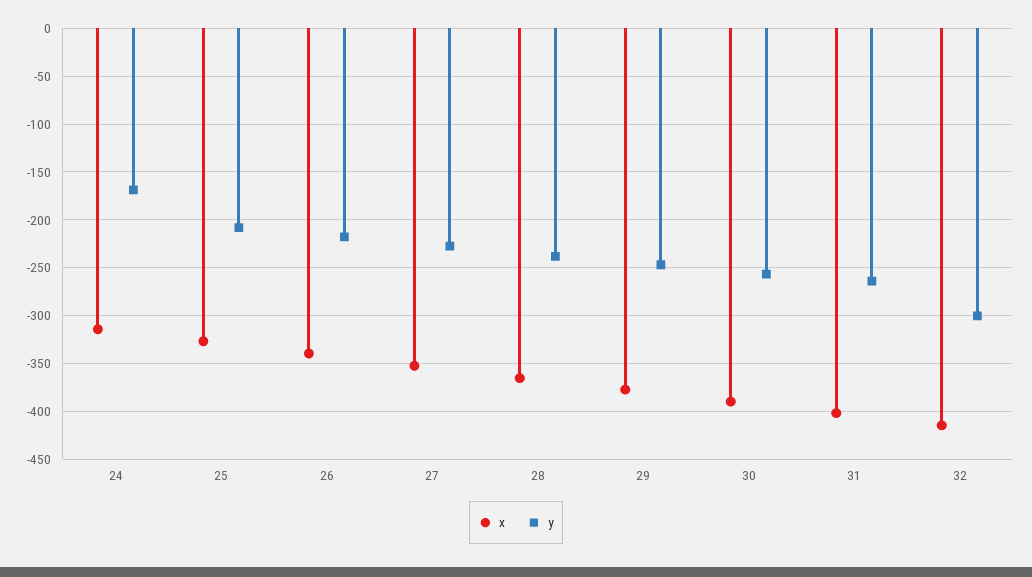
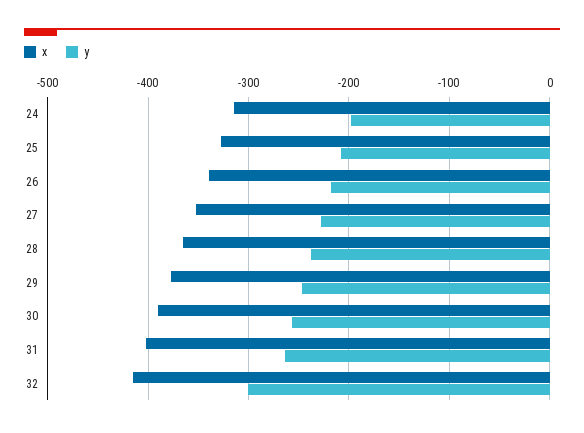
y, 24: -170 -> -200

